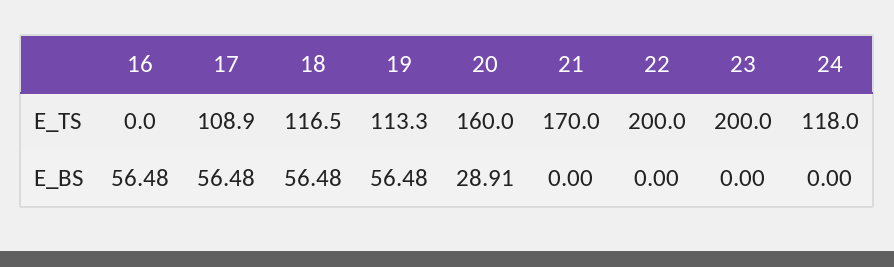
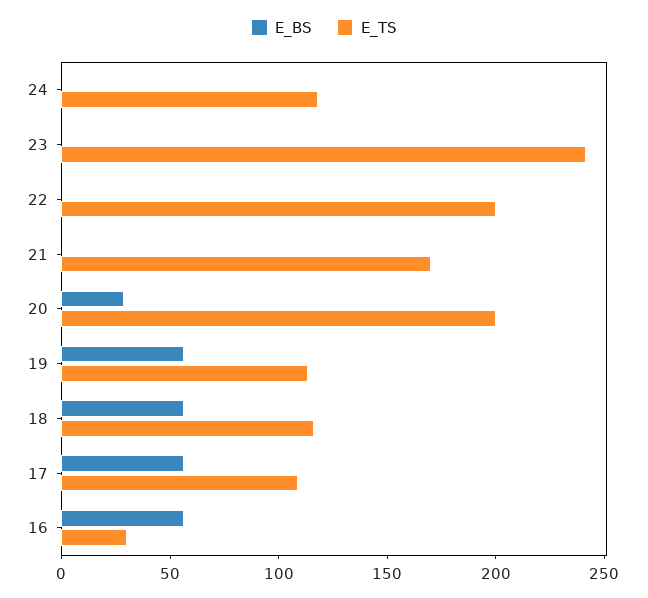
E_TS, 16: 0 -> 30
E_TS, 20: 160 -> 200
E_TS, 23: 200 -> 240

